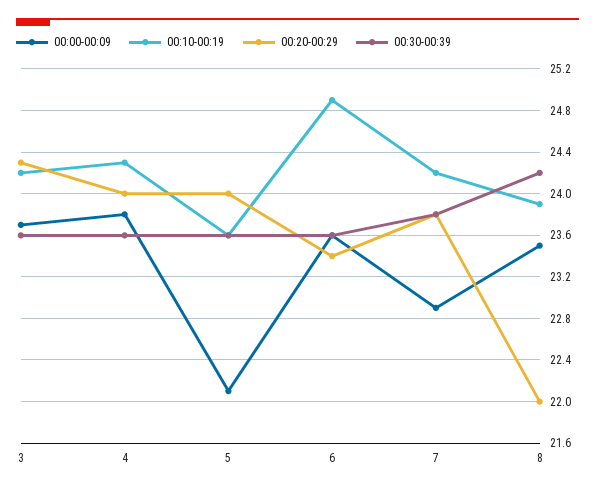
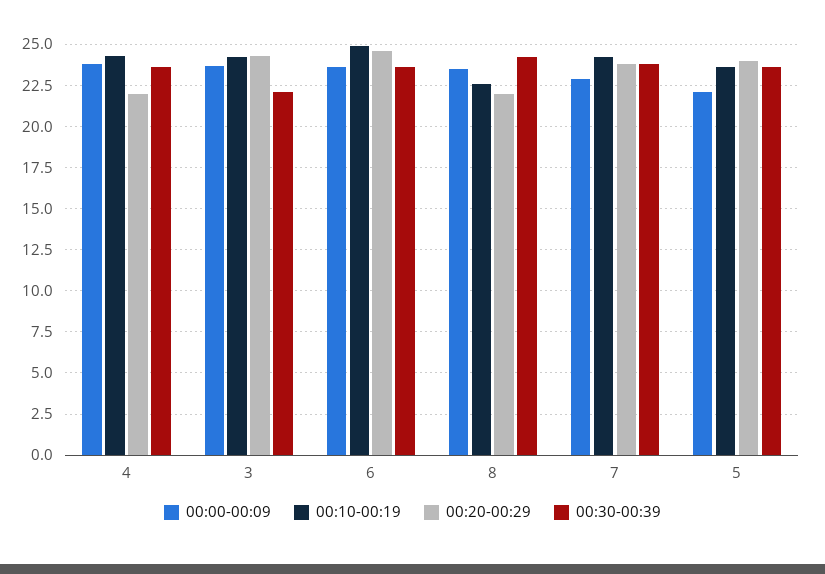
00:30-00:39, 3: 23.6 -> 22
00:20-00:29, 4: 24 -> 22
00:20-00:29, 6: 23.4 -> 24.5
00:10-00:19, 8: 23.9 -> 22.5

